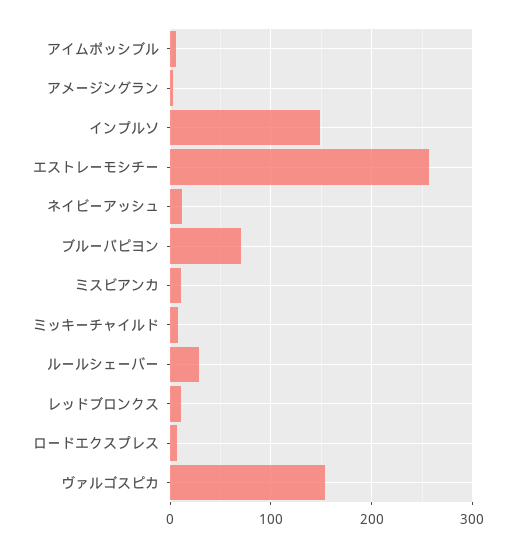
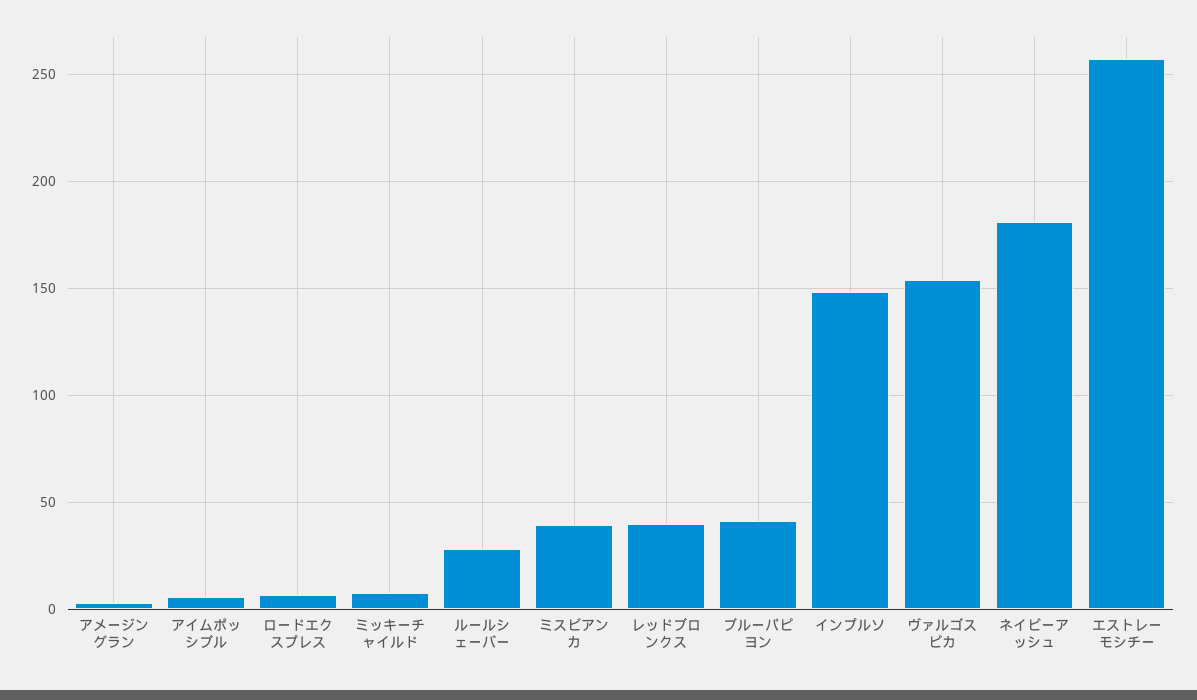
ネイビーアッシュ: 10 -> 180
ブルーパピヨン: 70 -> 40
ミスビアンカ: 10 -> 40
レッドブロンクス: 10 -> 40

